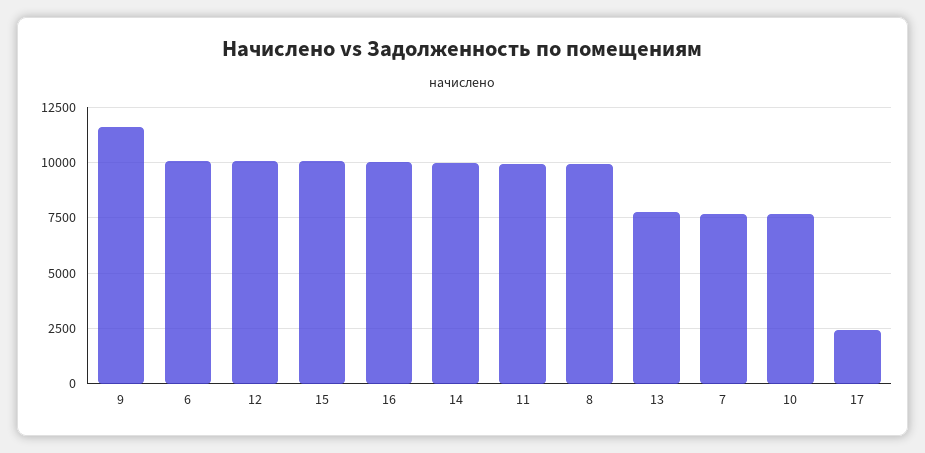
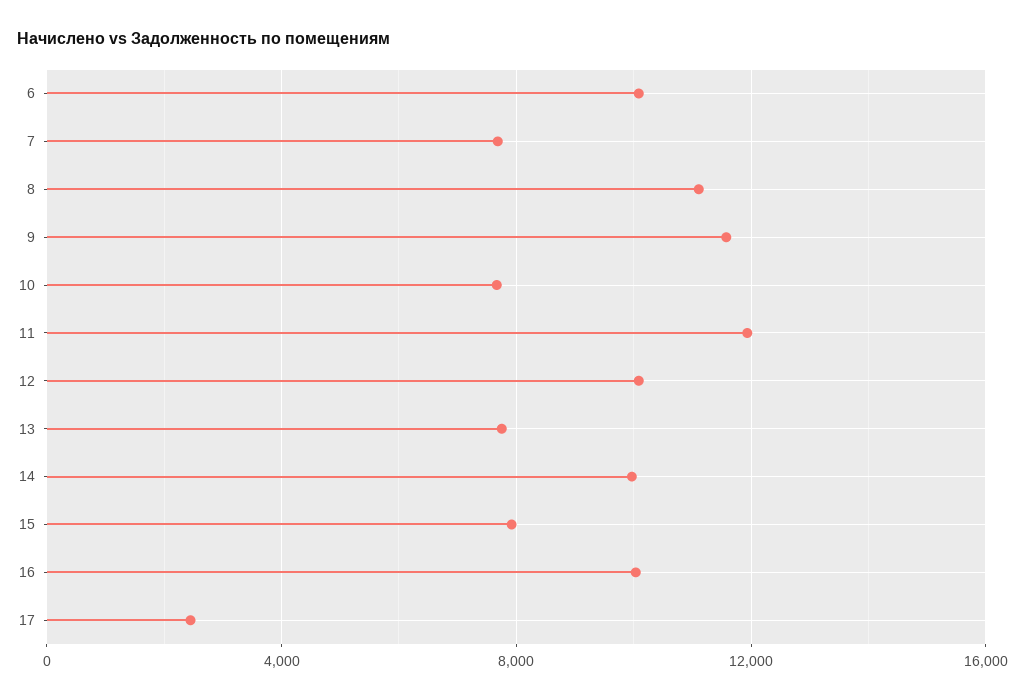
15: 10000 -> 8000
11: 10000 -> 12000
8: 10000 -> 11000

